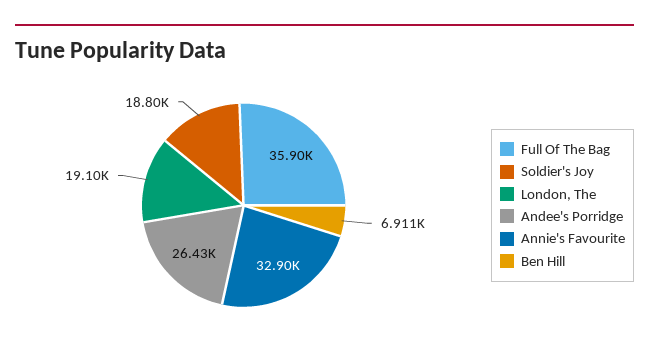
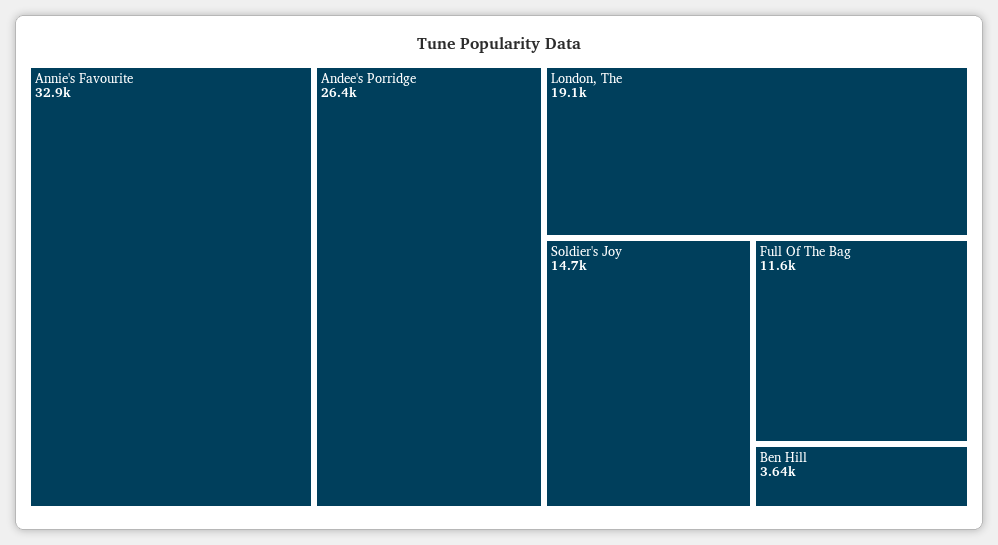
Full Of The Bag: 35900 -> 11600
Soldier's Joy: 18800 -> 14700
Ben Hill: 6911 -> 3640

